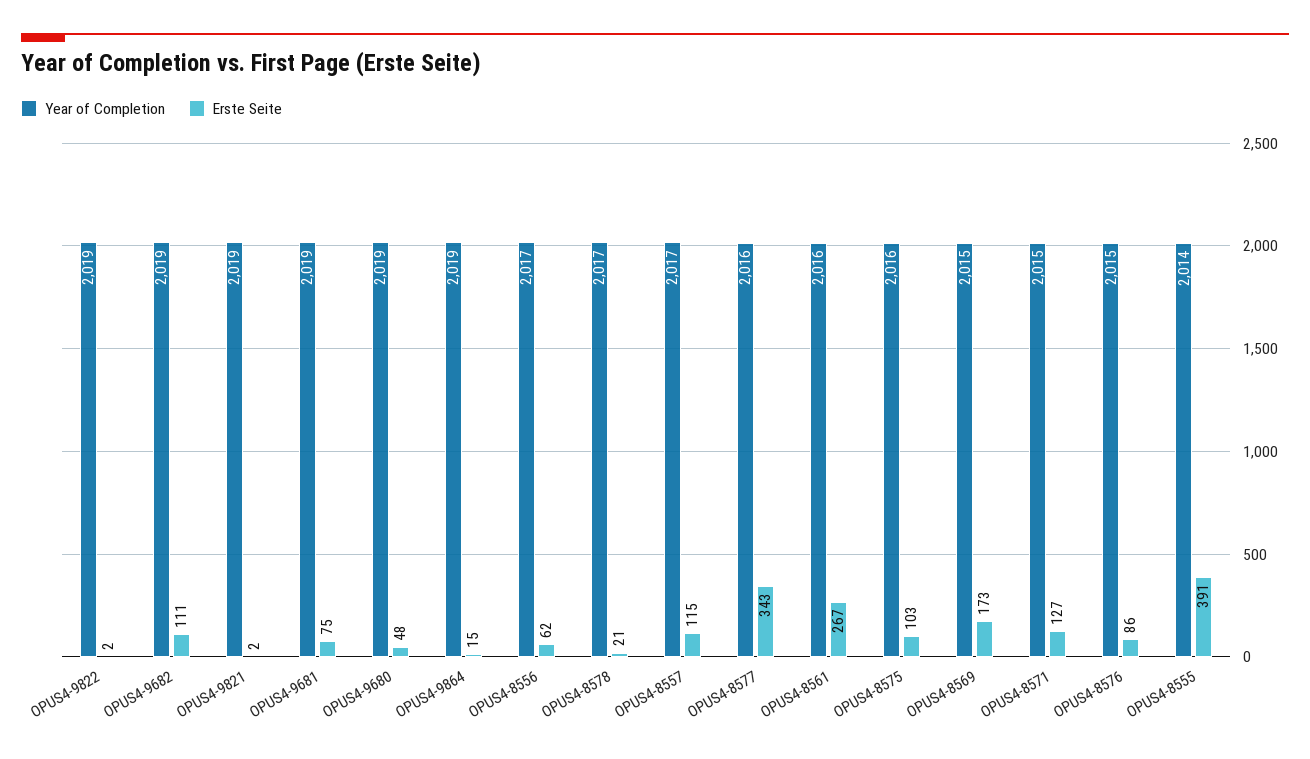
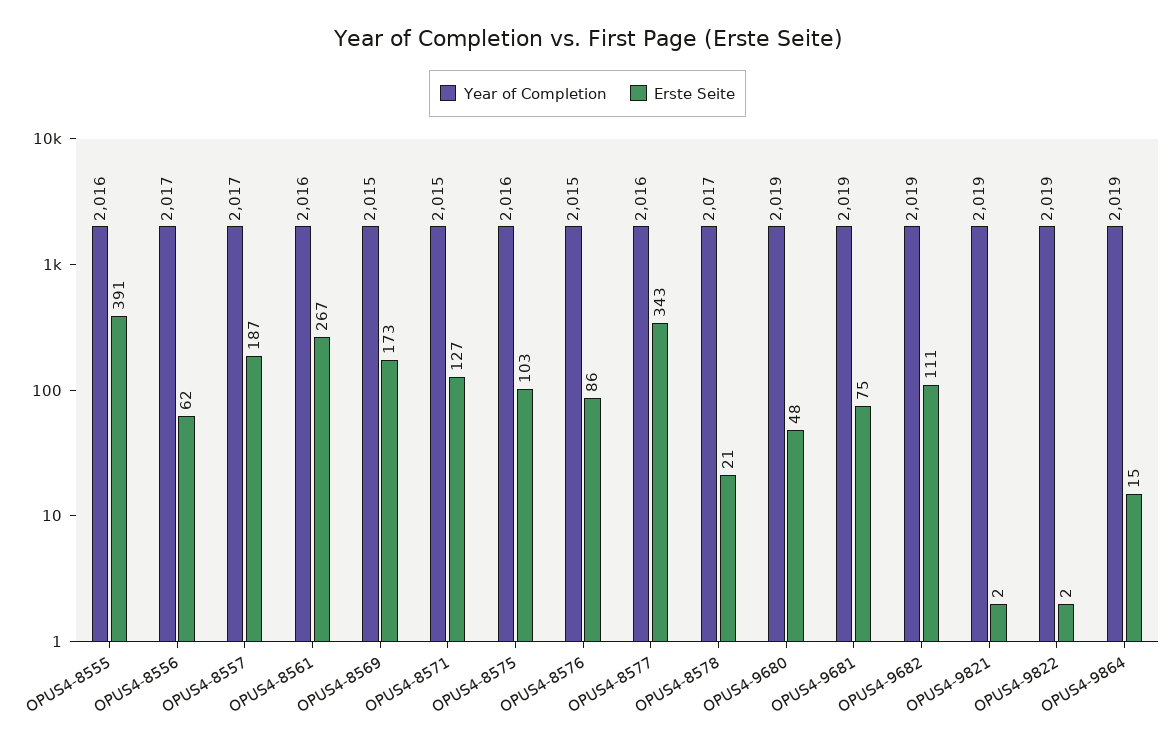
Erste Seite, OPUS4-8557: 115 -> 187
Year of Completion, OPUS4-8555: 2014 -> 2016

